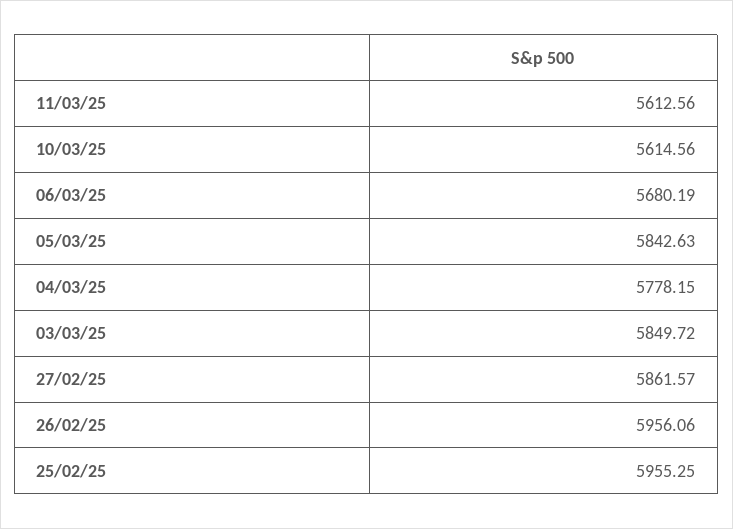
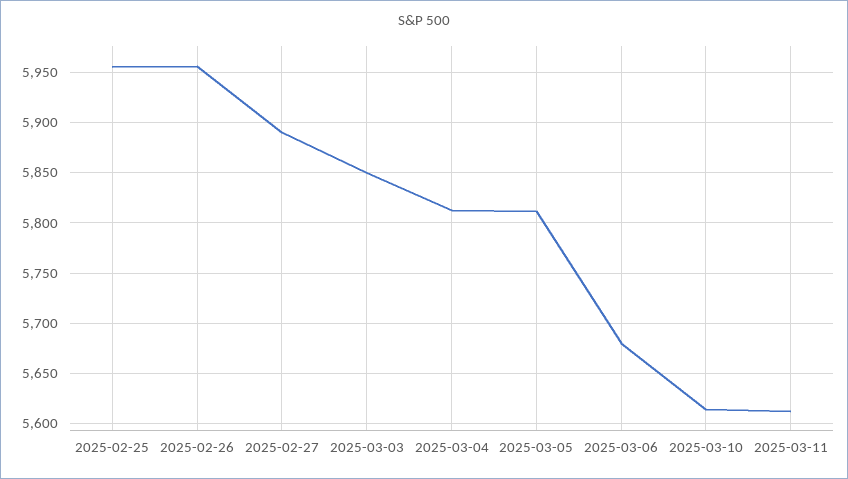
05/03/25: 5842.63 -> 5810
04/03/25: 5778.15 -> 5810
27/02/25: 5861.57 -> 5890

